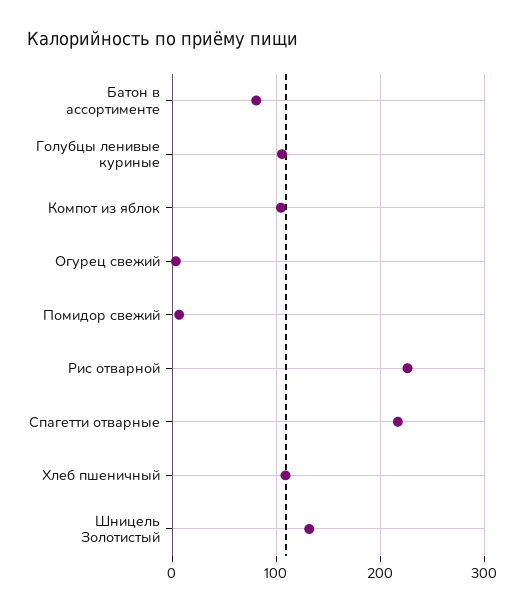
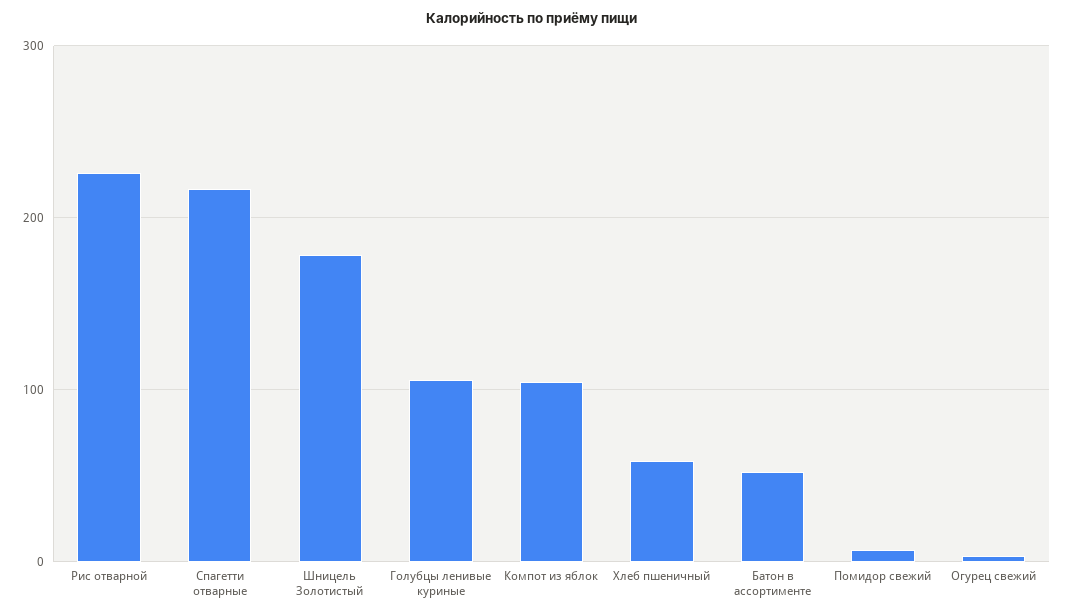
Батон в ассортименте: 80 -> 50
Хлеб пшеничный: 110 -> 60
Шницель Золотистый: 130 -> 180

